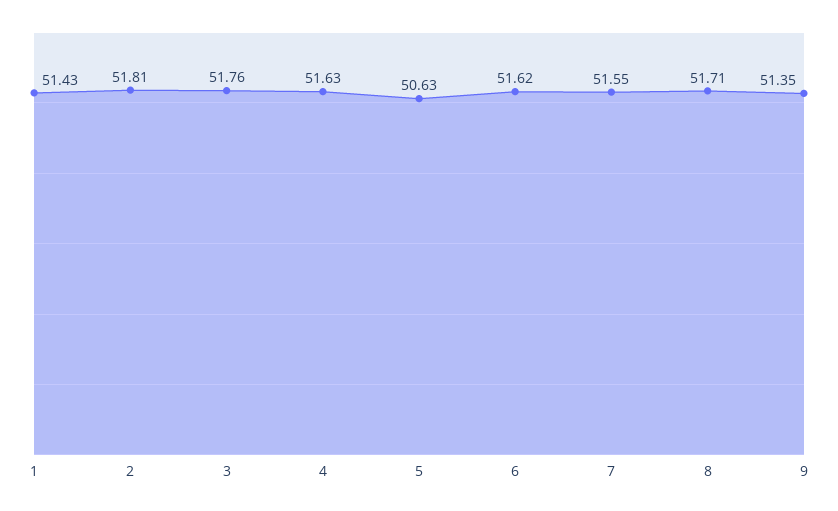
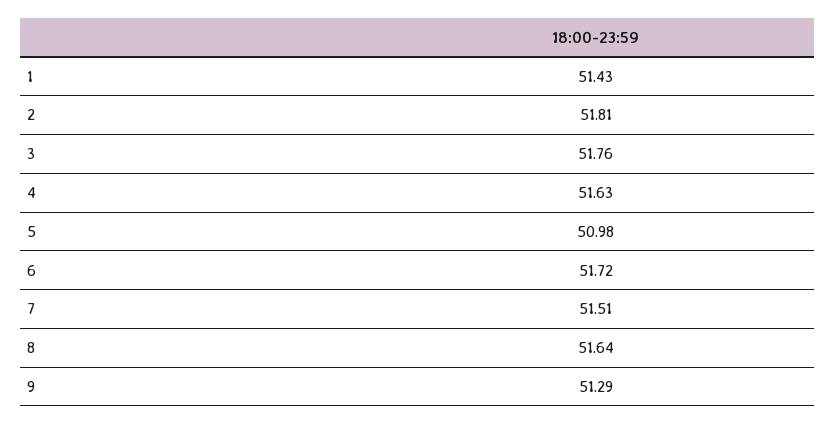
5: 50.63 -> 50.98
6: 51.62 -> 51.72
7: 51.55 -> 51.51
8: 51.71 -> 51.64
9: 51.35 -> 51.29

